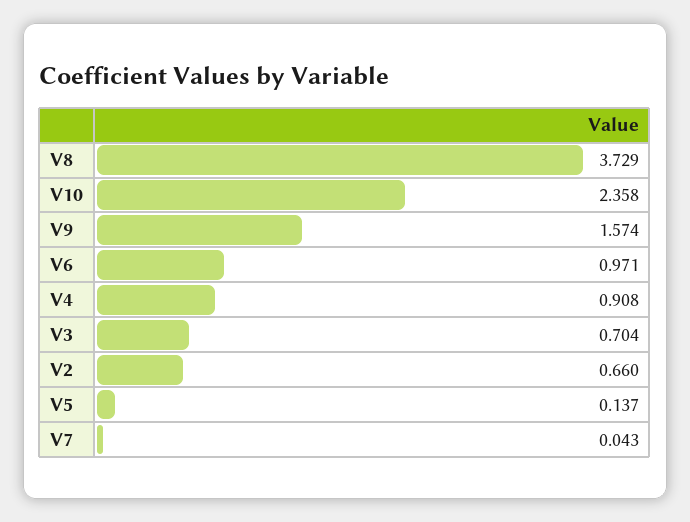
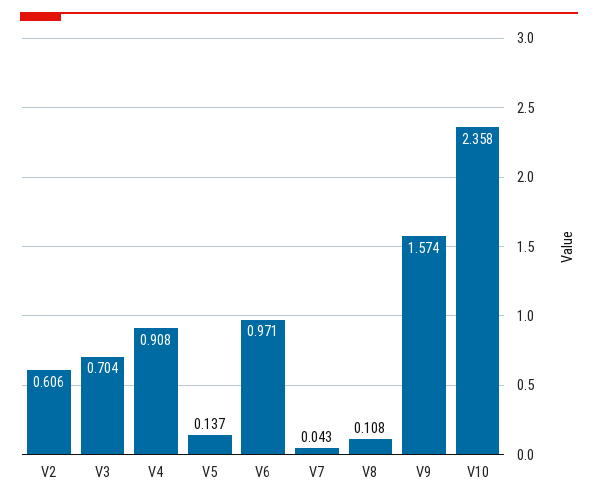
V8: 3.729 -> 0.108
V2: 0.66 -> 0.606

